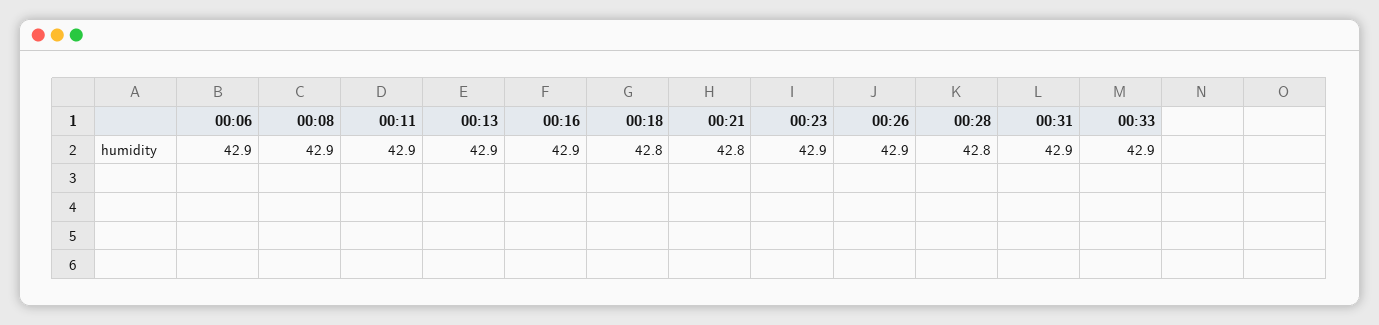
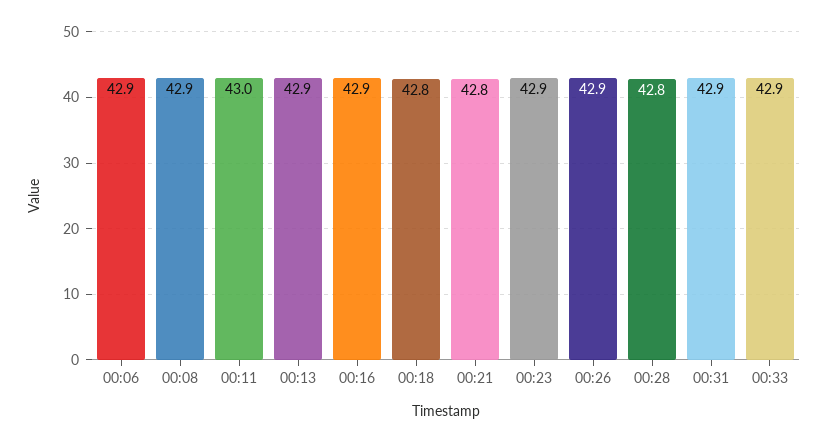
00:11: 42.9 -> 43

